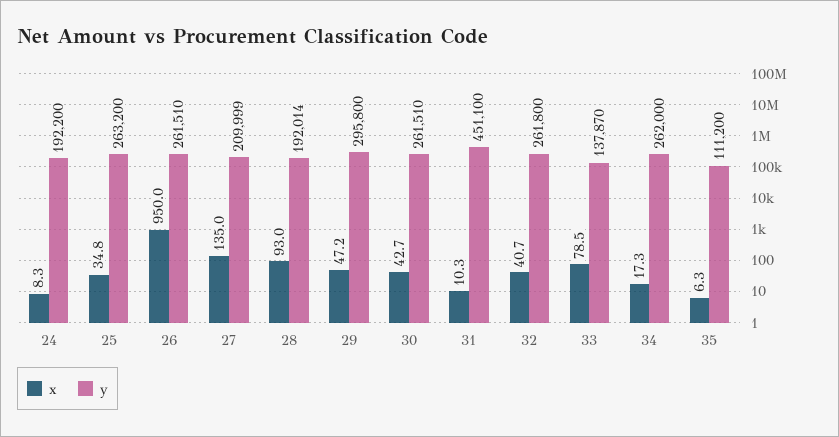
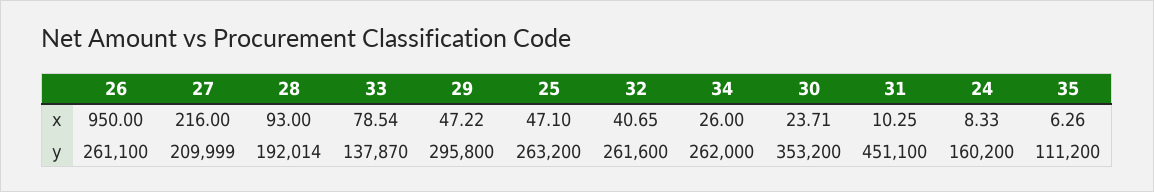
y, 24: 192200 -> 160200
x, 25: 34.8 -> 47.1
y, 26: 261510 -> 261100
x, 27: 135 -> 216
x, 30: 42.7 -> 23.71
y, 30: 261510 -> 353200
y, 32: 261800 -> 261600
x, 34: 17.3 -> 26

